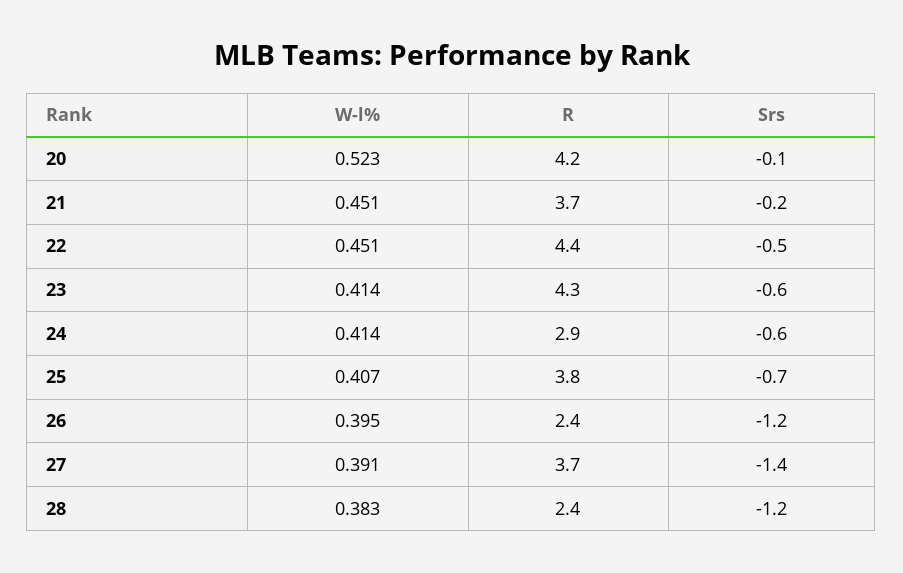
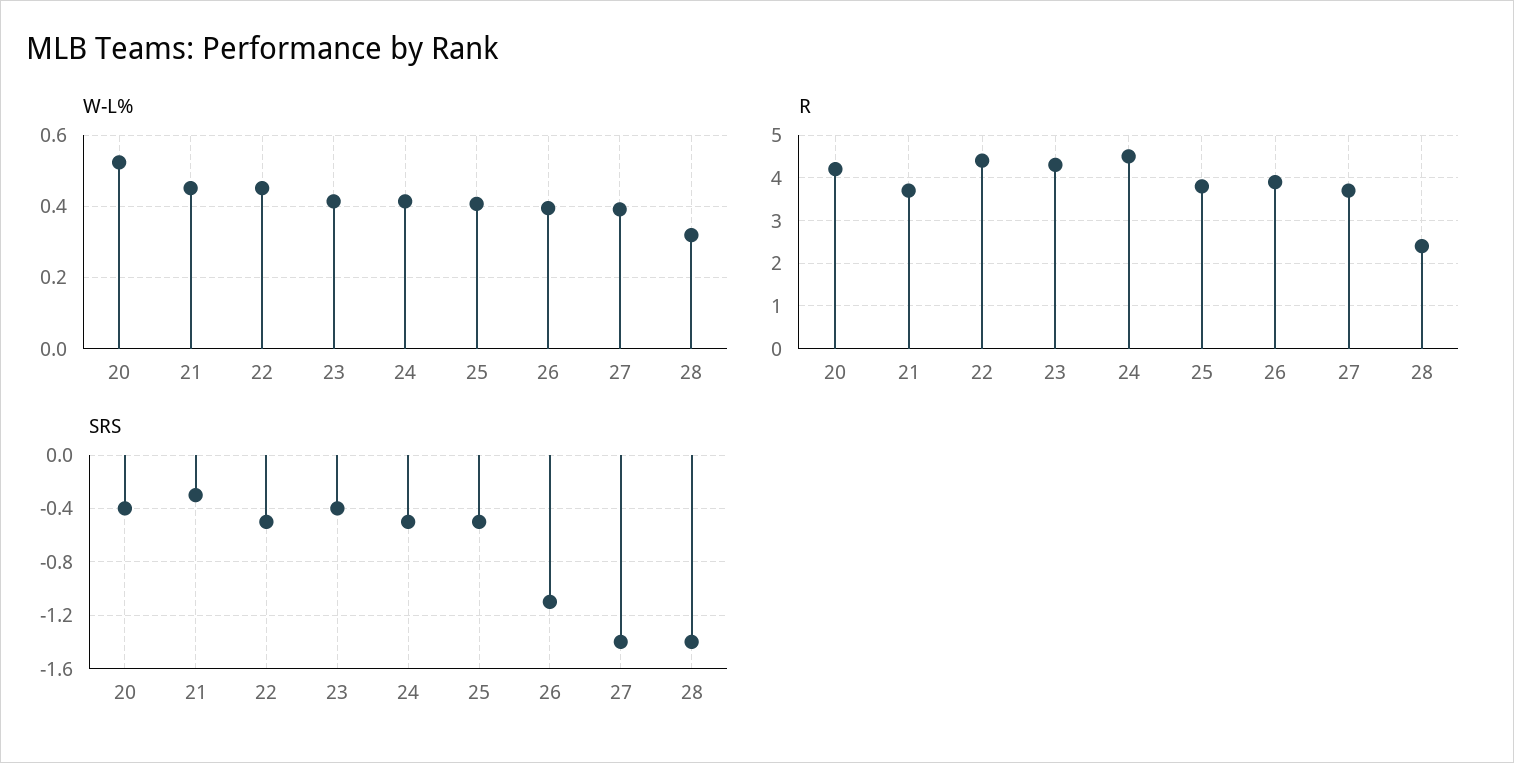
Srs, 20: -0.1 -> -0.4
Srs, 21: -0.2 -> -0.3
Srs, 23: -0.6 -> -0.4
R, 24: 2.9 -> 4.5
Srs, 24: -0.6 -> -0.5
Srs, 25: -0.7 -> -0.5
R, 26: 2.4 -> 4
Srs, 26: -1.2 -> -1.1
W-l%, 28: 0.383 -> 0.32
Srs, 28: -1.2 -> -1.4

